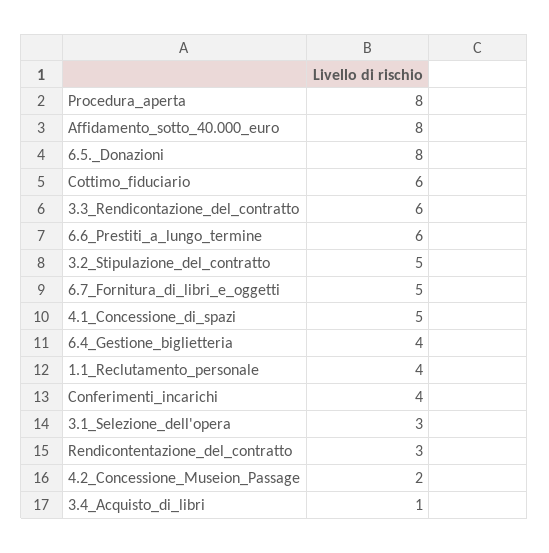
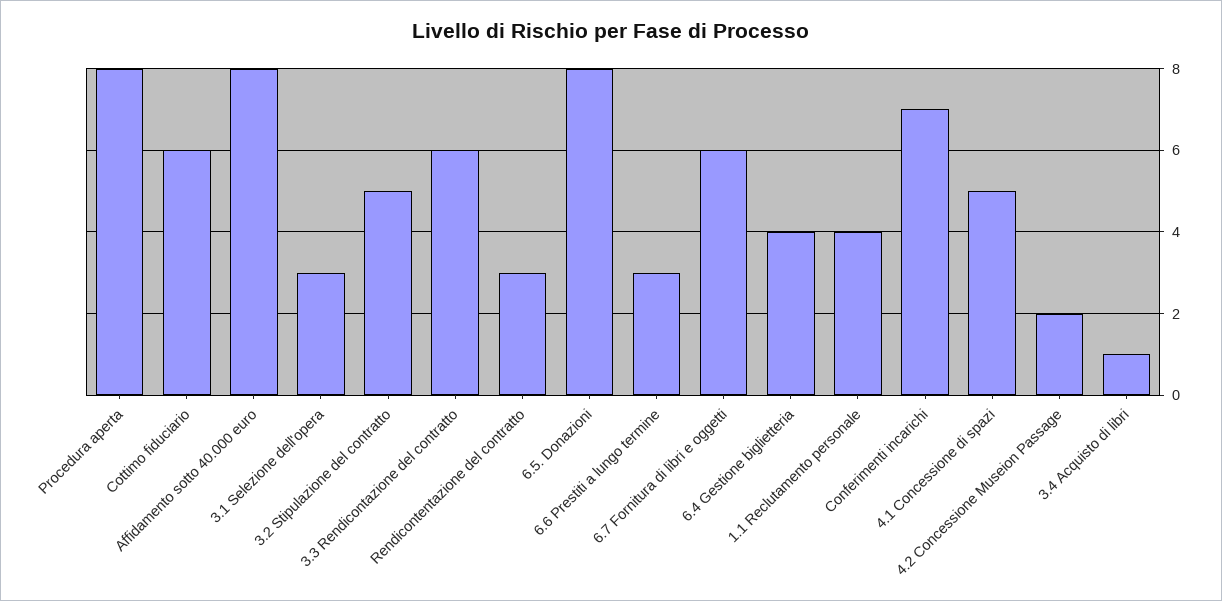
6.6_Prestiti_a_lungo_termine: 6 -> 3
6.7_Fornitura_di_libri_e_oggetti: 5 -> 6
Conferimenti_incarichi: 4 -> 7

